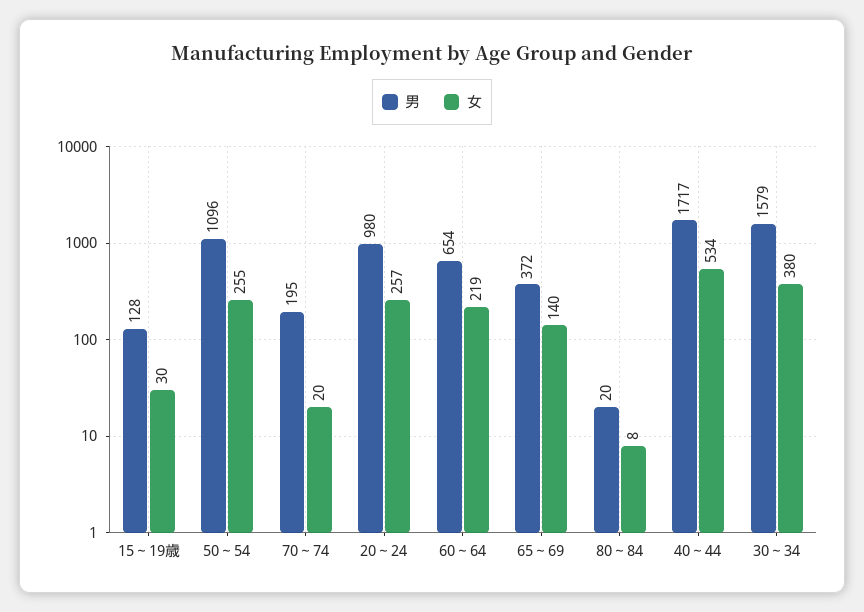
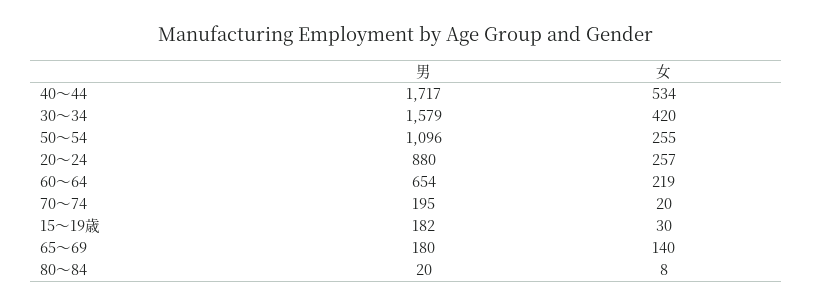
男, 15～19歳: 128 -> 182
男, 20～24: 980 -> 880
男, 65～69: 372 -> 180
女, 30～34: 380 -> 420

